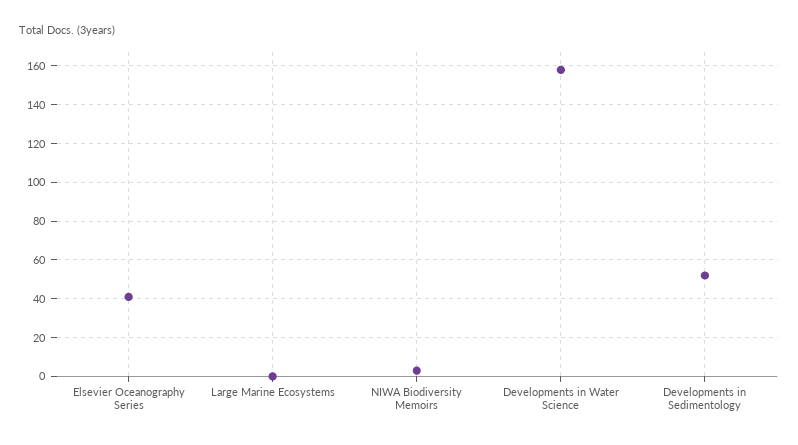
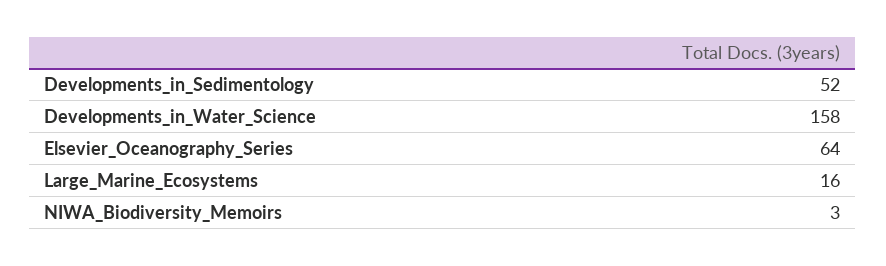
Elsevier Oceanography Series: 40 -> 64
Large Marine Ecosystems: 0 -> 16

